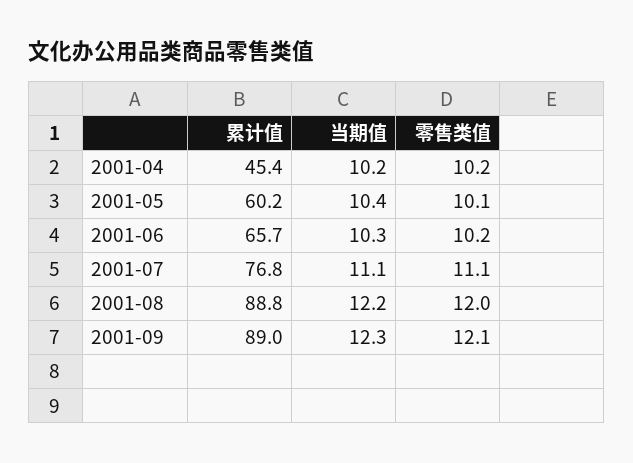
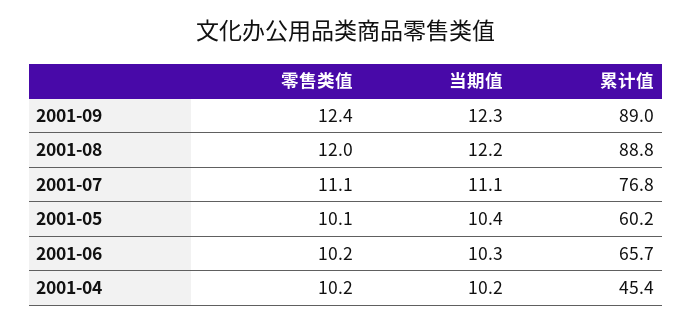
零售类值, 2001-09: 12.1 -> 12.4

